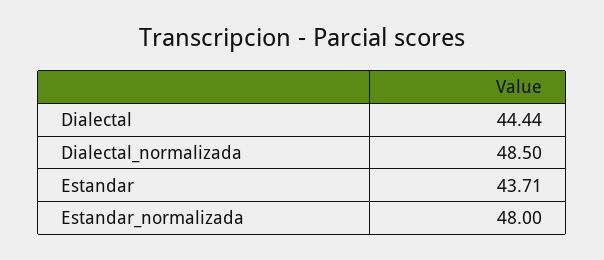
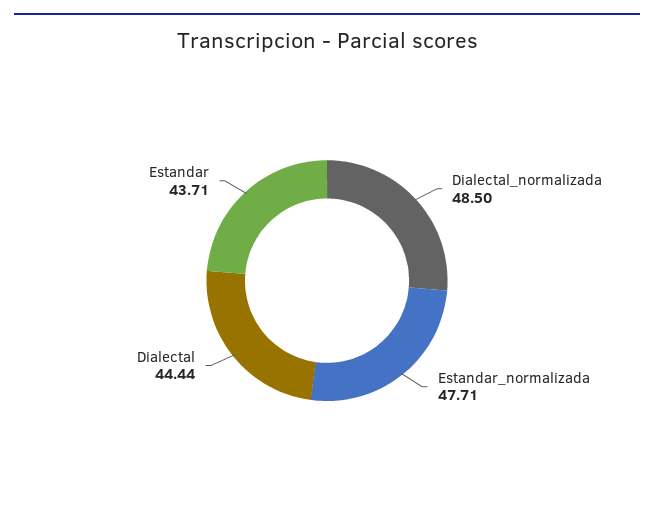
Estandar_normalizada: 48 -> 47.71

